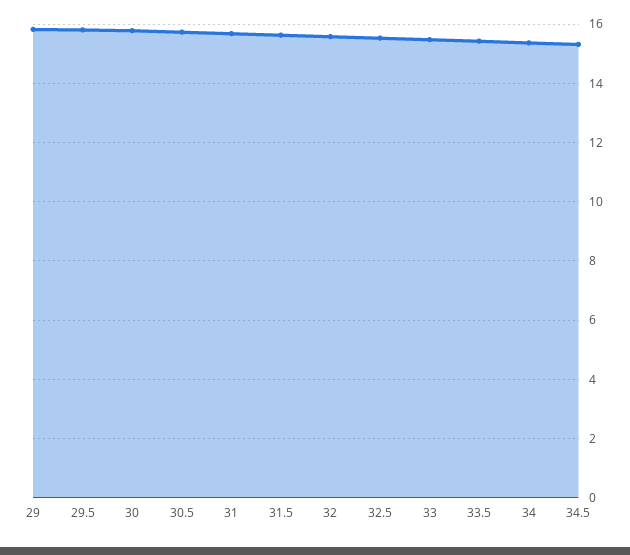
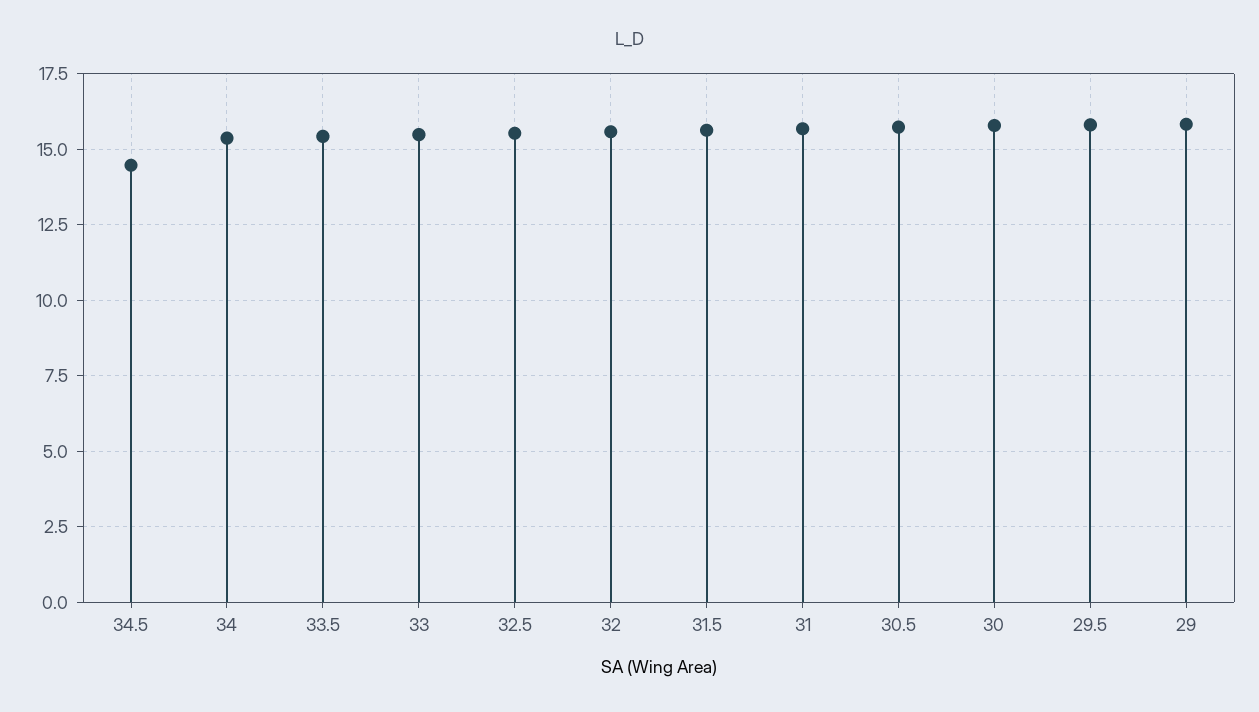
34.5: 15.25 -> 14.5

